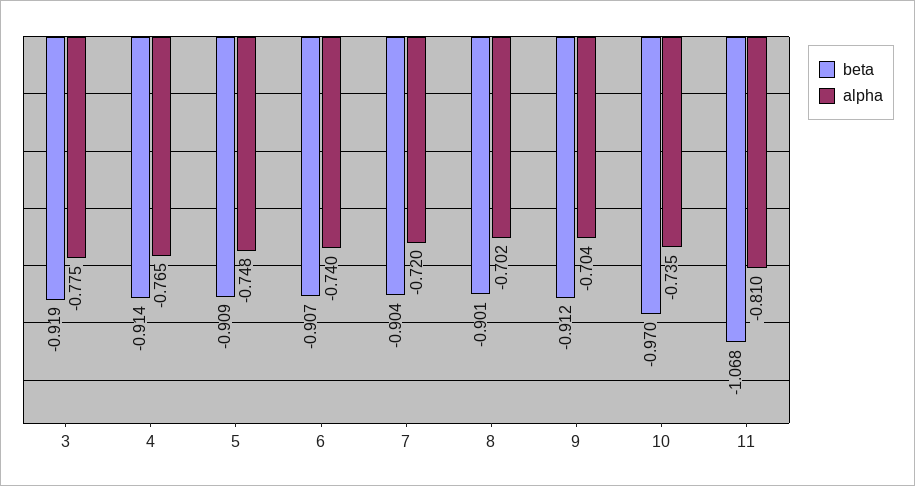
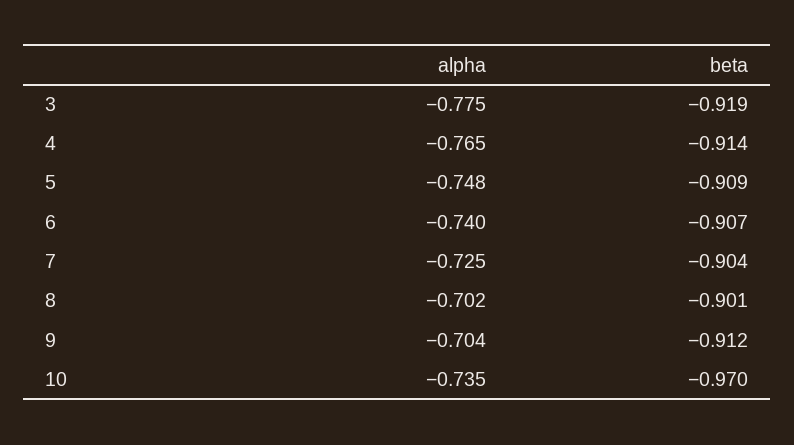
alpha, 7: -0.72 -> -0.725
beta, 11: -1.068 -> none
alpha, 11: -0.81 -> none

